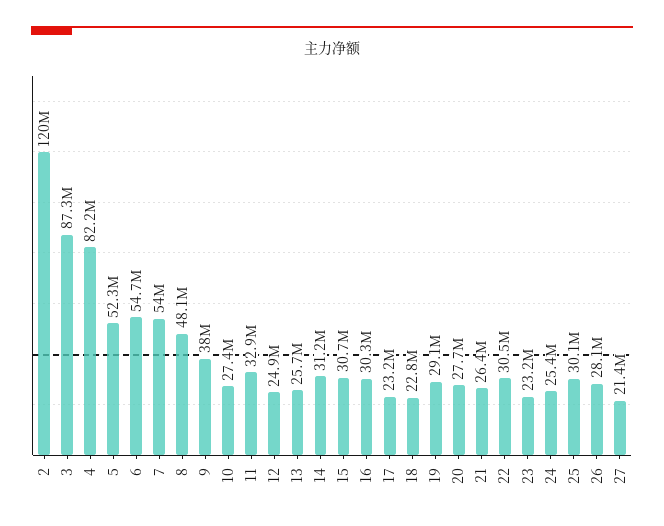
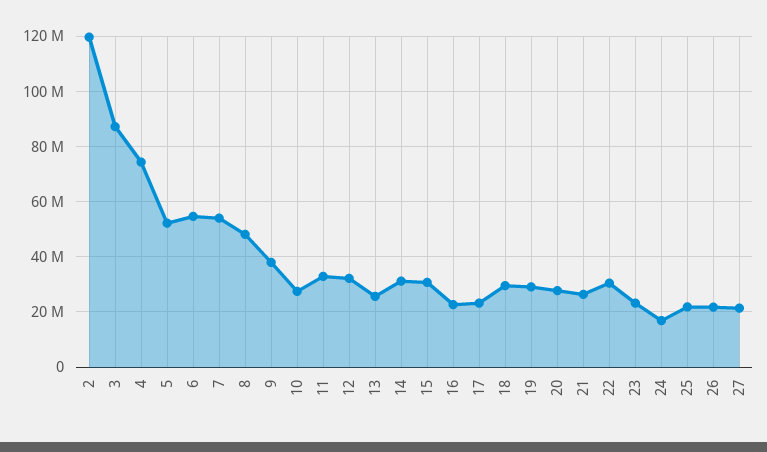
4: 82200000 -> 75000000
12: 24900000 -> 32500000
16: 30300000 -> 22500000
18: 22800000 -> 30000000
24: 25400000 -> 17500000
25: 30100000 -> 22500000
26: 28100000 -> 22500000

